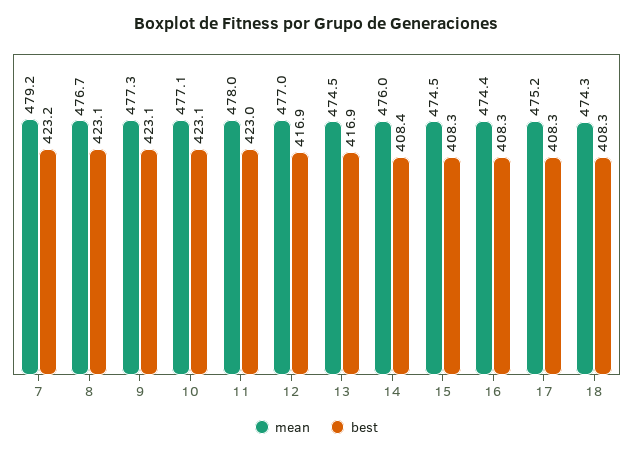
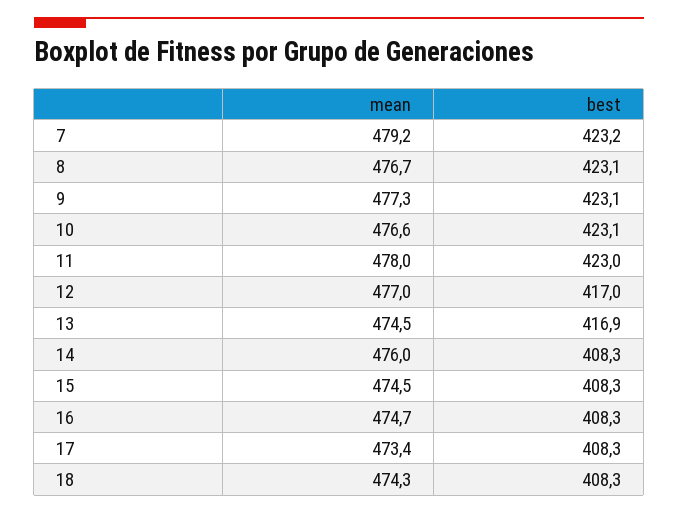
mean, 10: 477.1 -> 476.6
best, 12: 416.9 -> 417
best, 14: 408.4 -> 408.3
mean, 16: 474.4 -> 474.7
mean, 17: 475.2 -> 473.4

